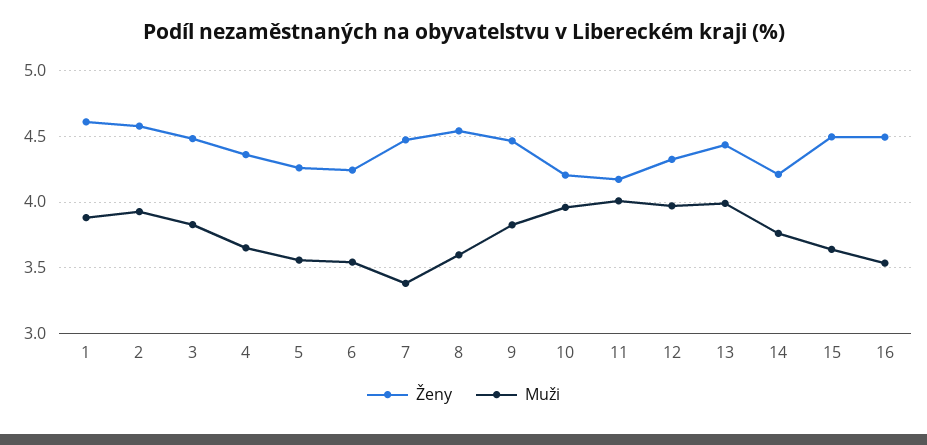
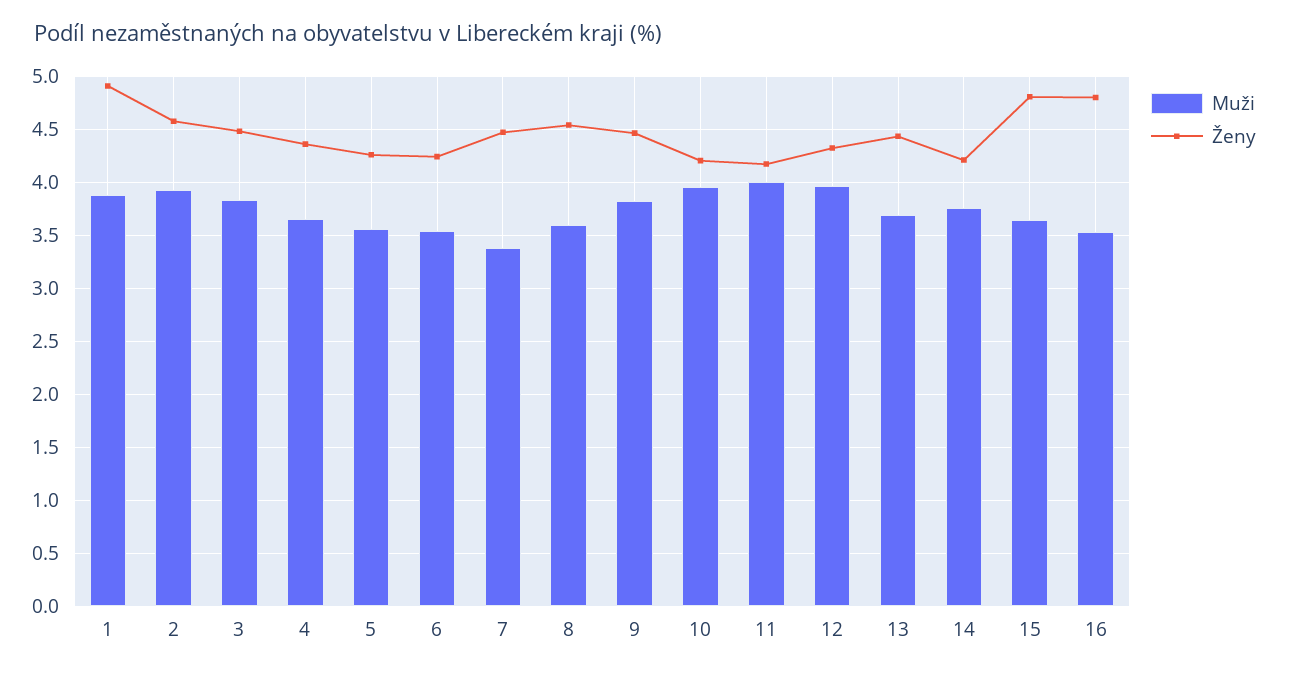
Ženy, 1: 4.6 -> 4.9
Muži, 13: 4 -> 3.7
Ženy, 15: 4.5 -> 4.8
Ženy, 16: 4.5 -> 4.8

